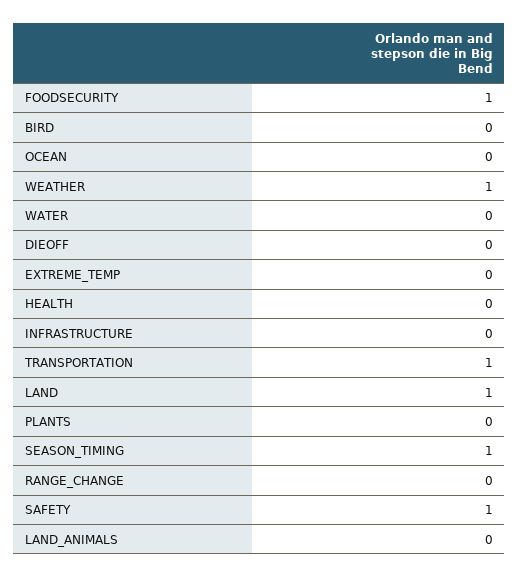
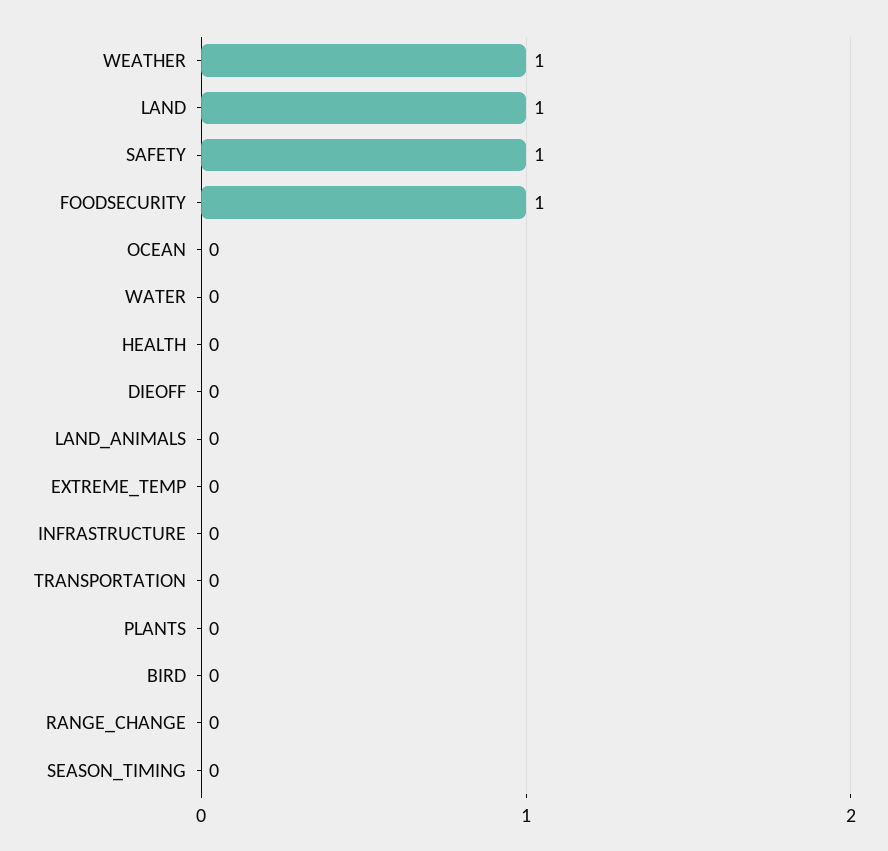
TRANSPORTATION: 1 -> 0
SEASON_TIMING: 1 -> 0

